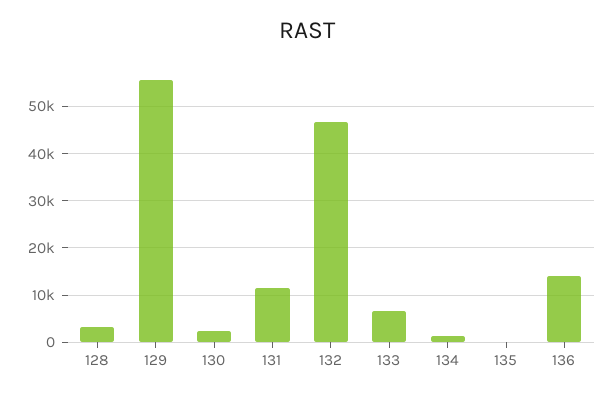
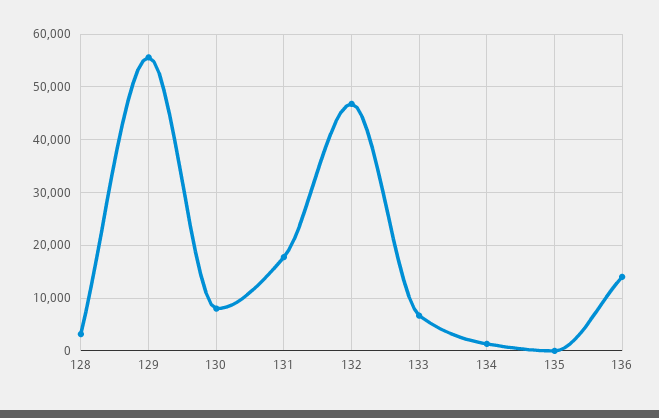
130: 2000 -> 8000
131: 12000 -> 18000

